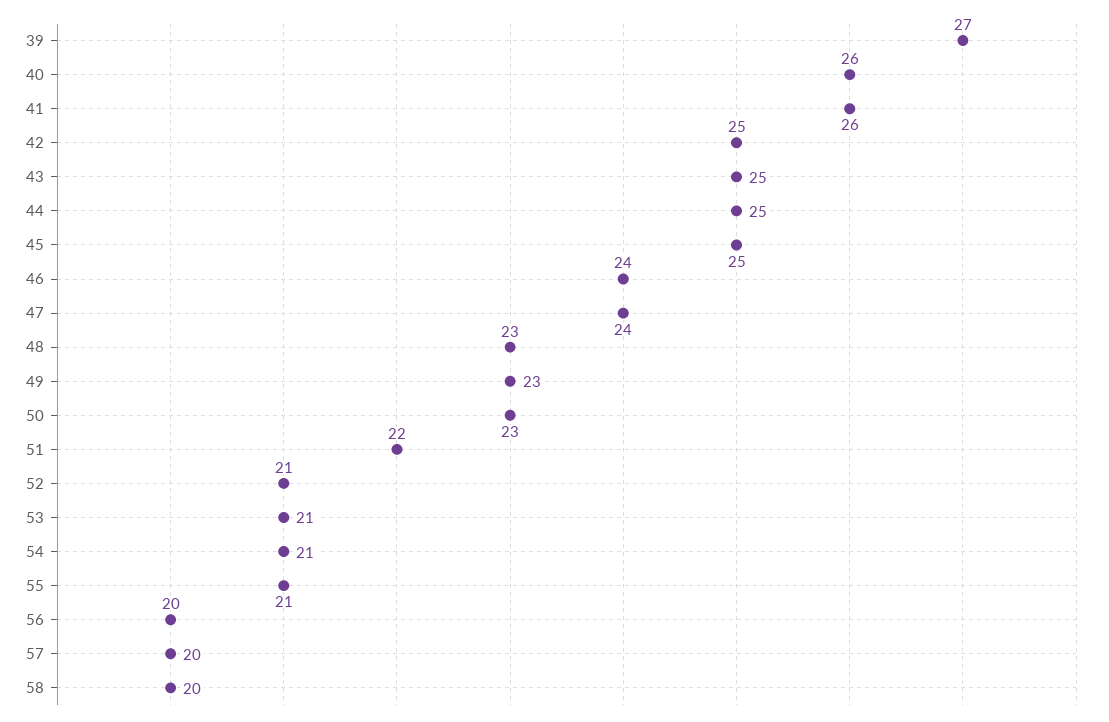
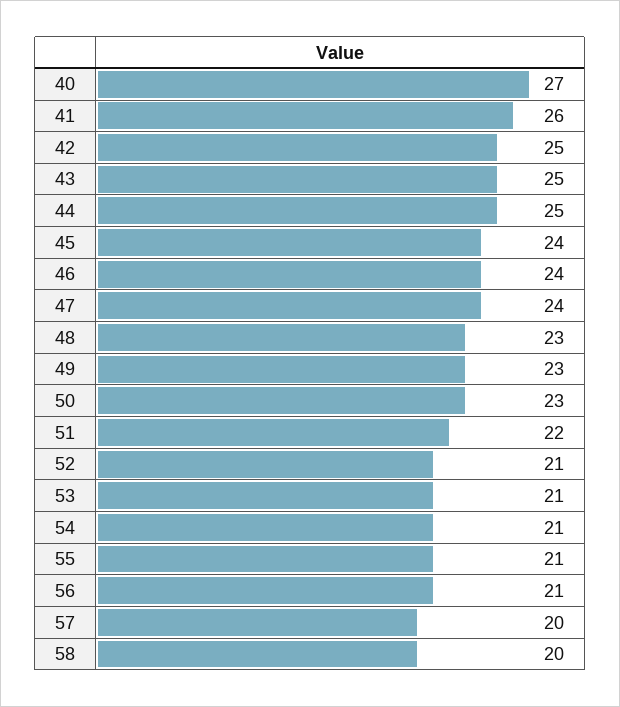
39: 27 -> none
40: 26 -> 27
45: 25 -> 24
56: 20 -> 21

